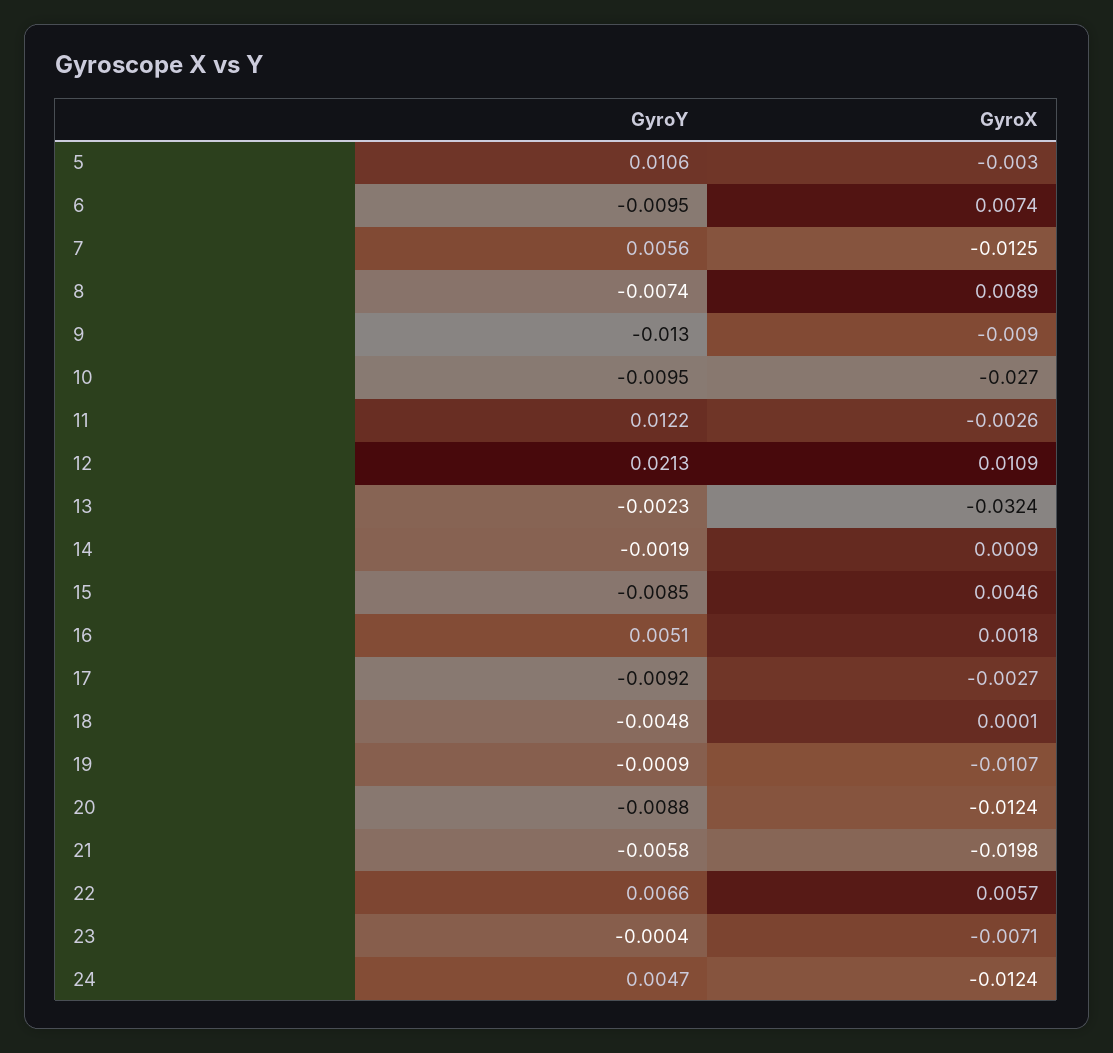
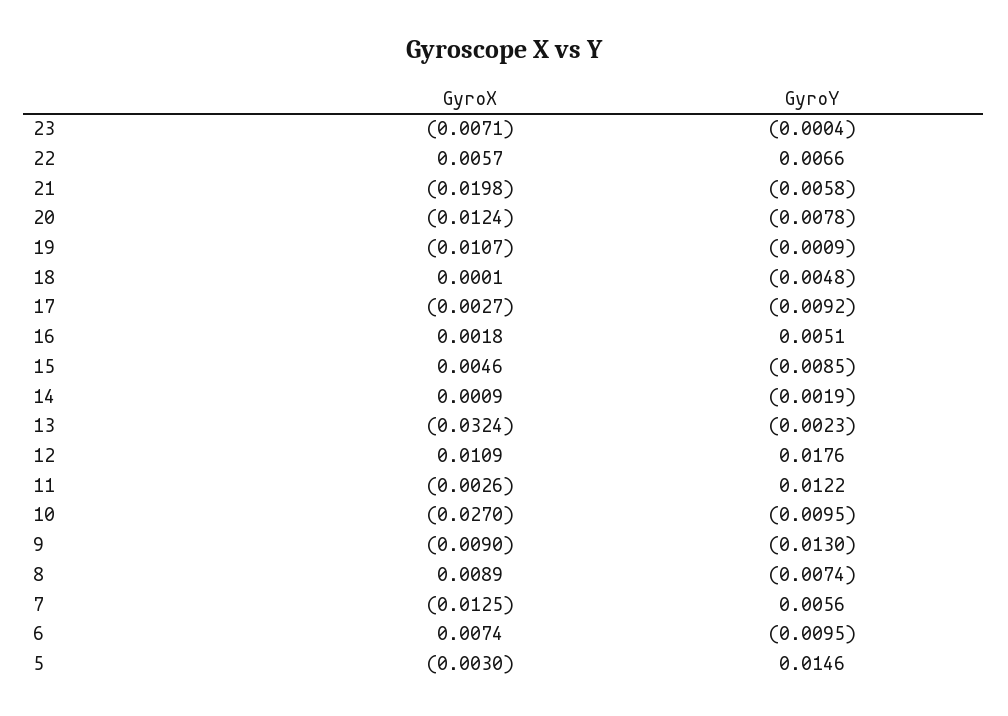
GyroY, 5: 0.0106 -> 0.0146
GyroY, 12: 0.0213 -> 0.0176
GyroY, 20: -0.0088 -> -0.0078
GyroY, 24: 0.0047 -> none
GyroX, 24: -0.0124 -> none

